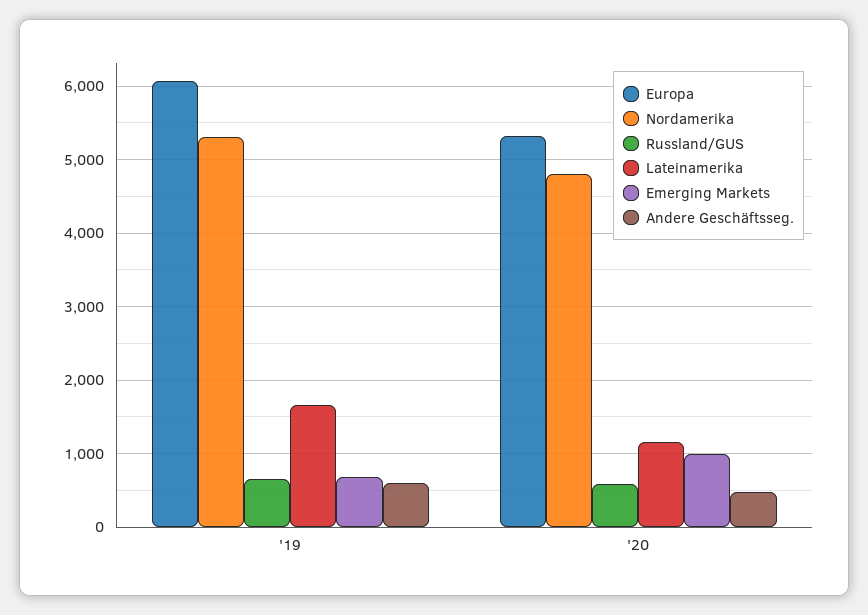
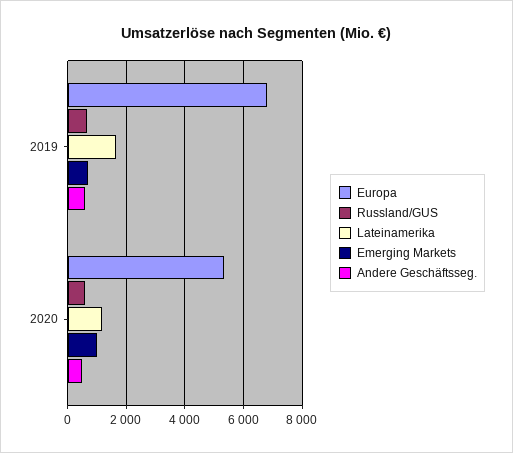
Europa, '19: 6100 -> 6750
Nordamerika, '19: 5300 -> none
Nordamerika, '20: 4800 -> none

